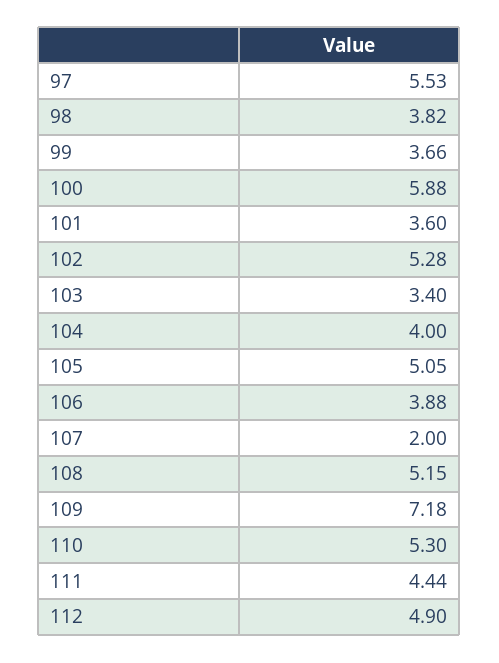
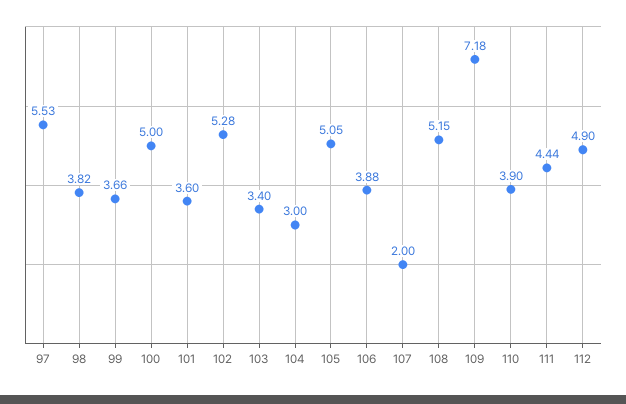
100: 5.88 -> 5
104: 4 -> 3
110: 5.3 -> 3.9

